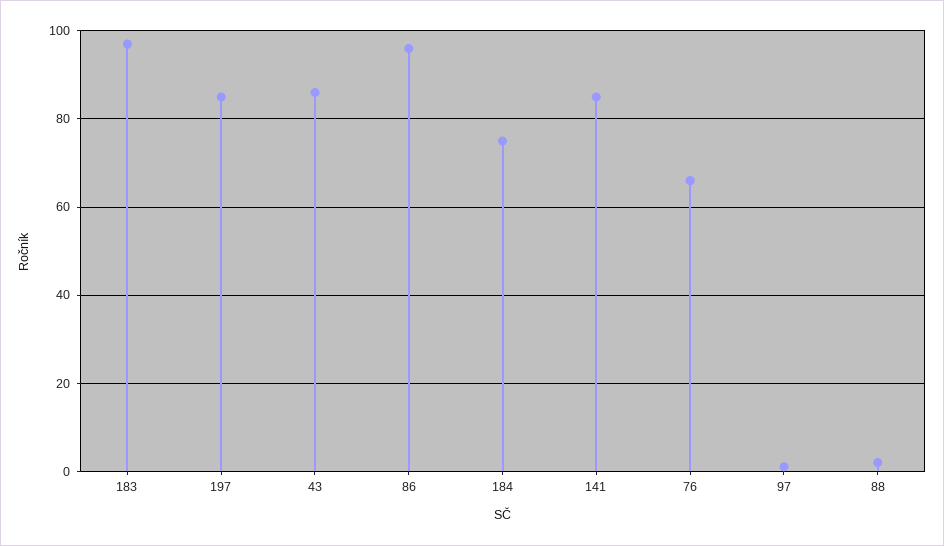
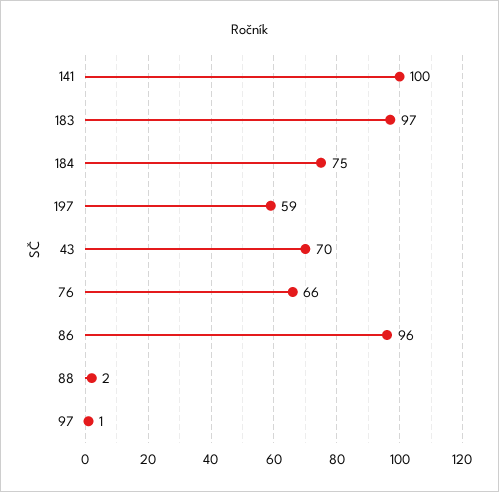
197: 85 -> 59
43: 85 -> 70
141: 85 -> 100

